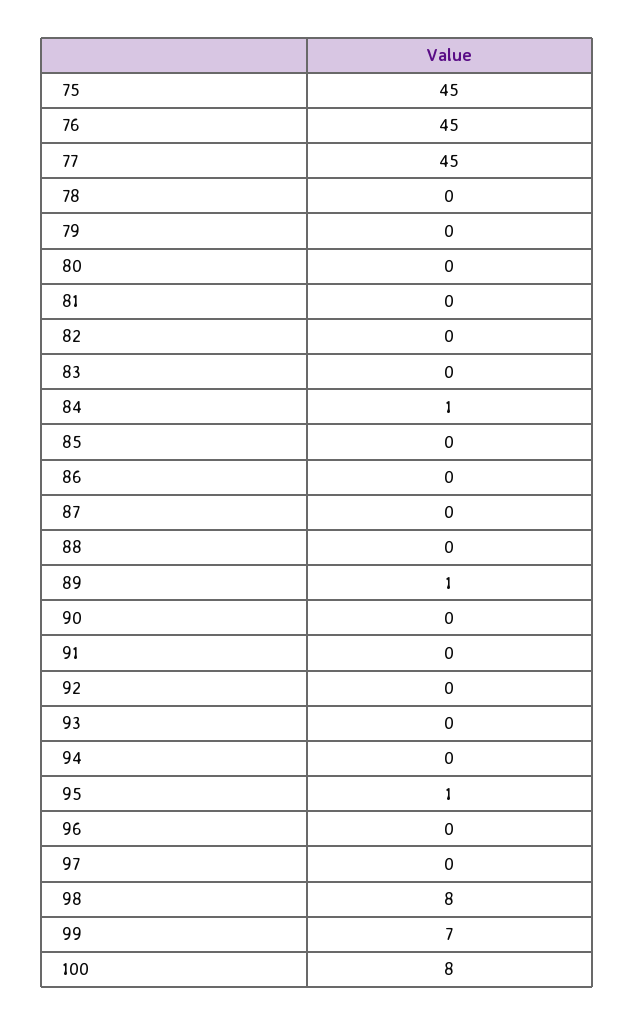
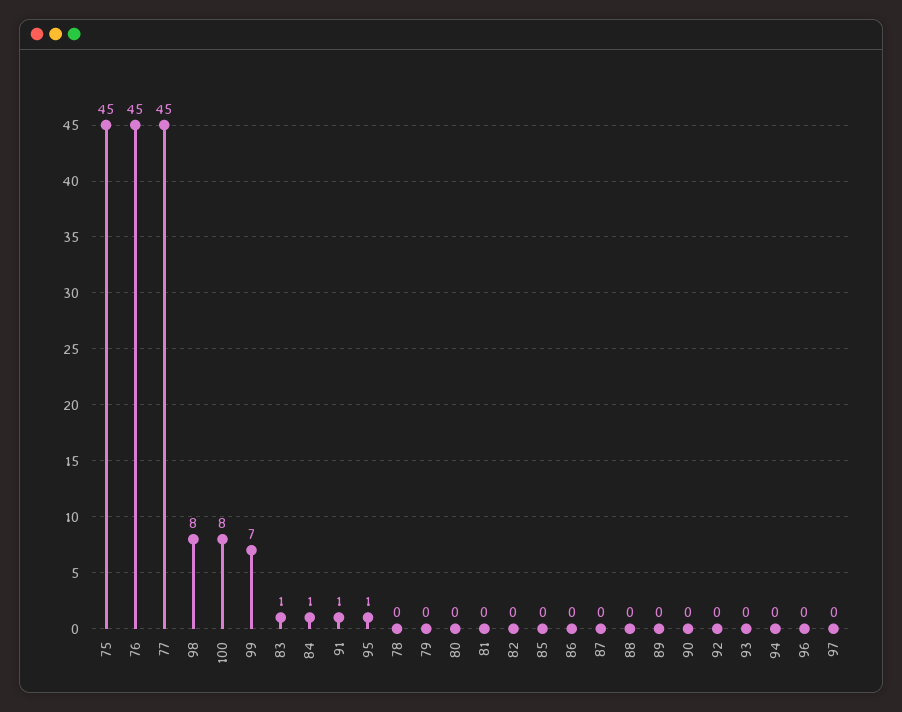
83: 0 -> 1
89: 1 -> 0
91: 0 -> 1

